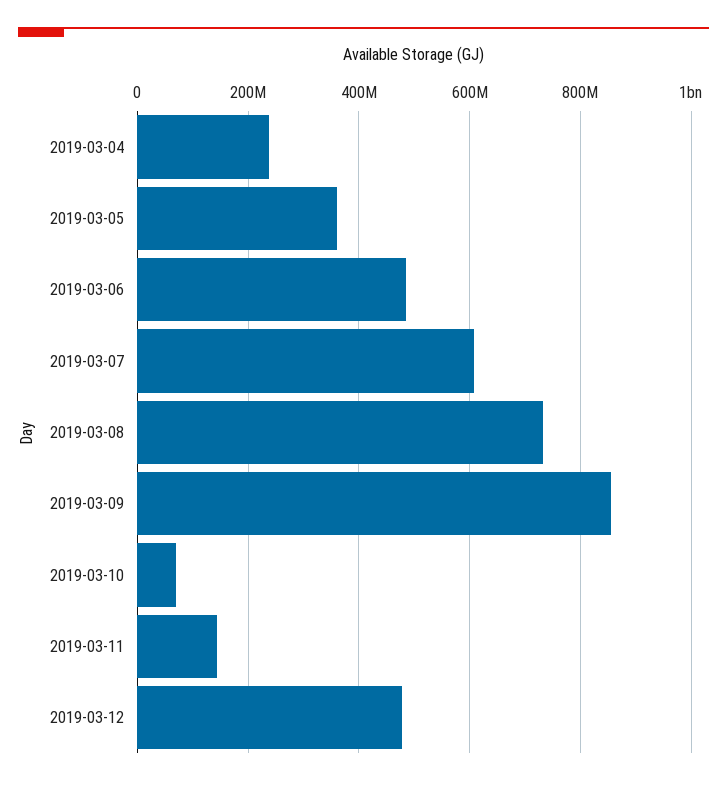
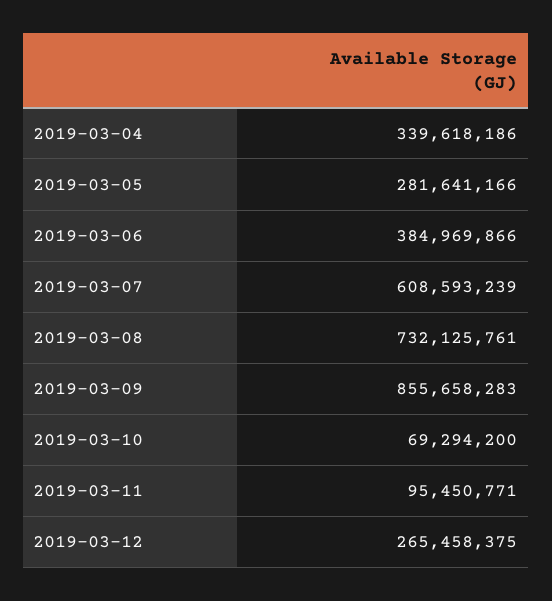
2019-03-04: 240000000 -> 339618186
2019-03-05: 360000000 -> 281641166
2019-03-06: 480000000 -> 384969866
2019-03-11: 140000000 -> 95450771
2019-03-12: 480000000 -> 265458375

